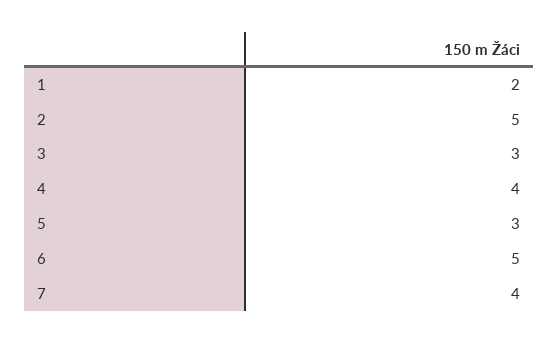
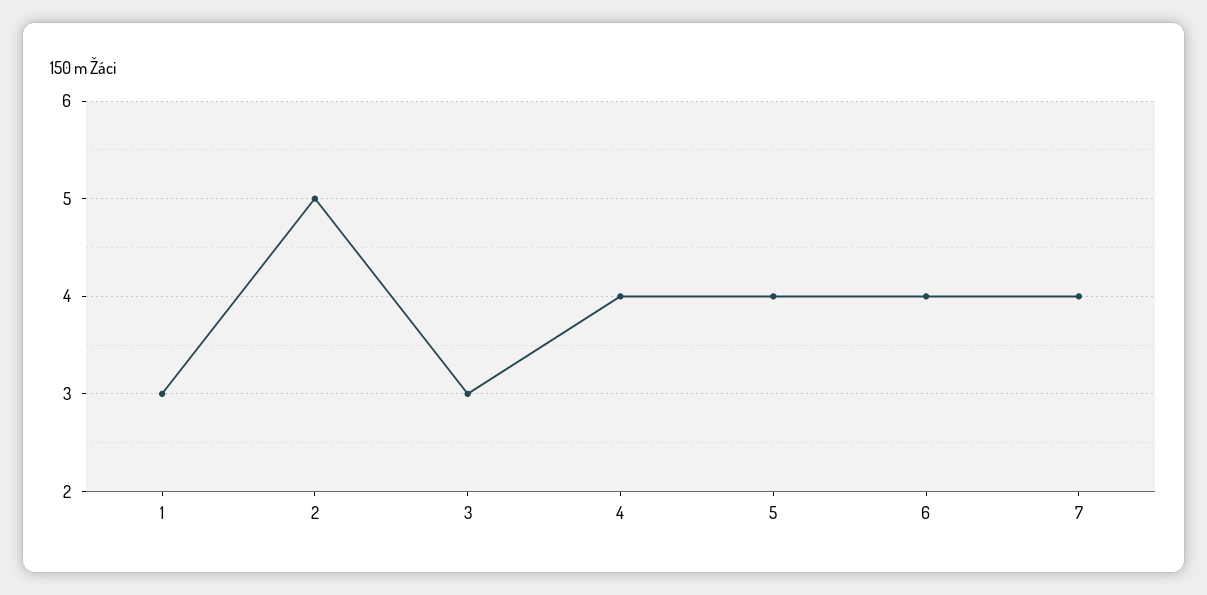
1: 2 -> 3
5: 3 -> 4
6: 5 -> 4

